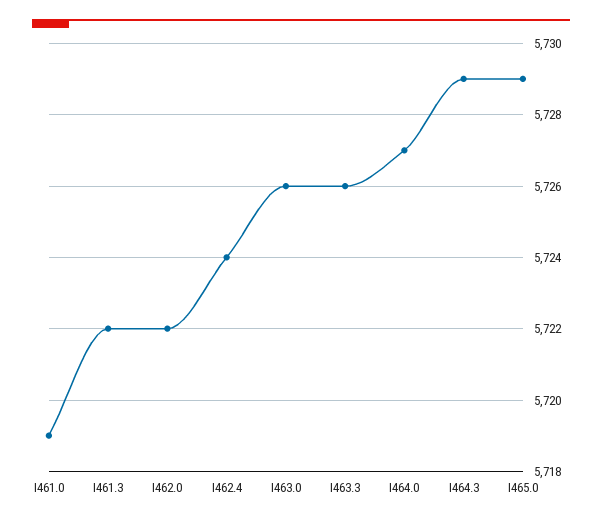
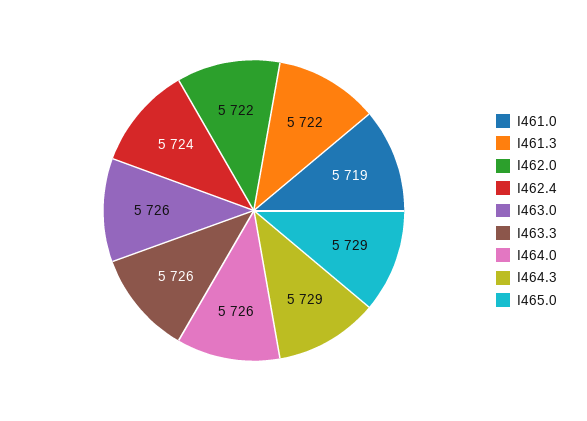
I464.0: 5727 -> 5726

